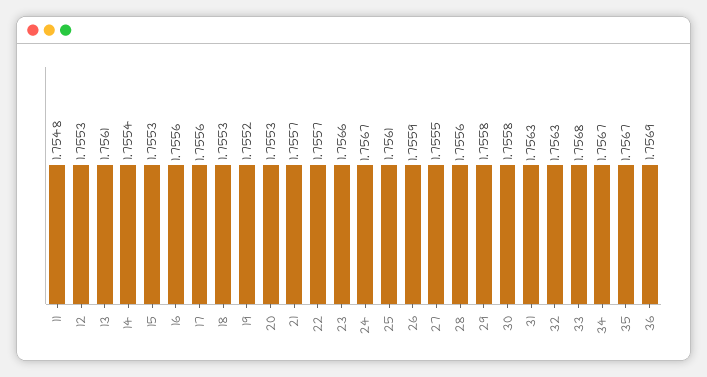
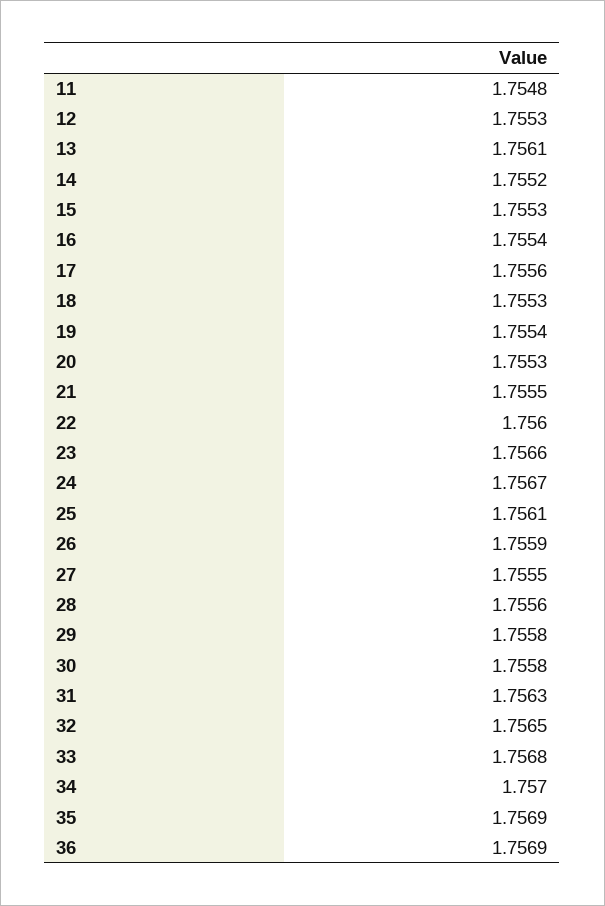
14: 1.7554 -> 1.7552
16: 1.7556 -> 1.7554
19: 1.7552 -> 1.7554
21: 1.7557 -> 1.7555
22: 1.7557 -> 1.756
32: 1.7563 -> 1.7565
34: 1.7567 -> 1.757
35: 1.7567 -> 1.7569

